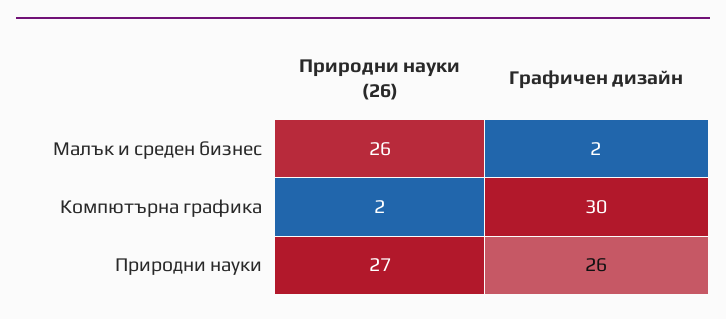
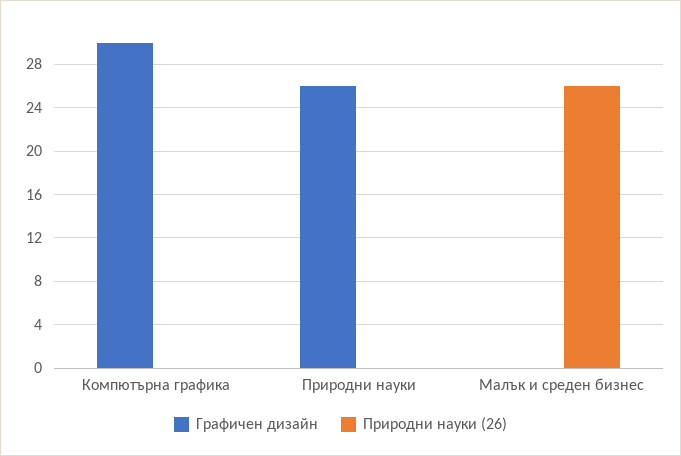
Графичен дизайн, Малък и среден бизнес: 2 -> 0
Природни науки (26), Компютърна графика: 2 -> 0
Природни науки (26), Природни науки: 27 -> 0

